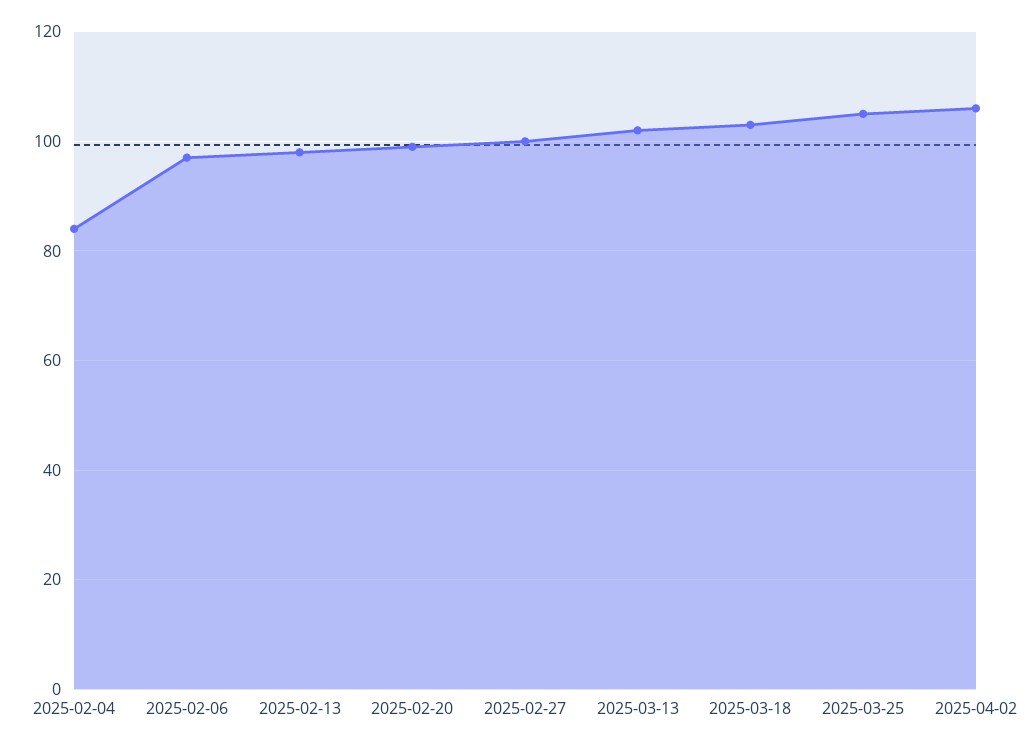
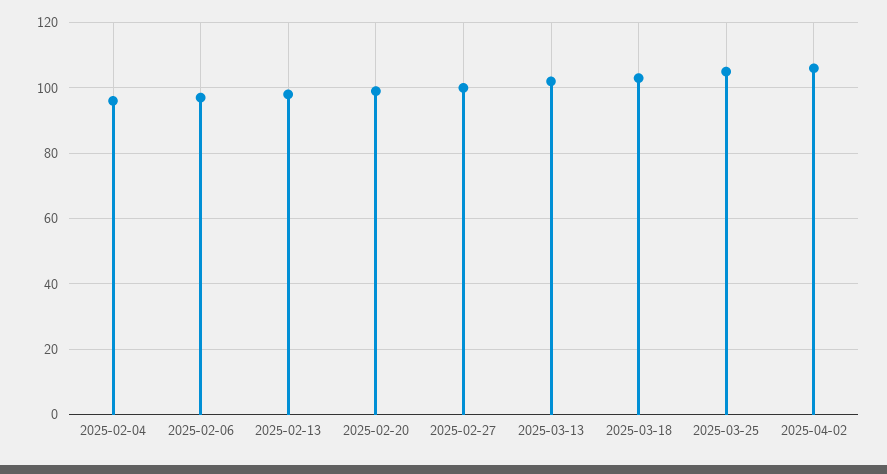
2025-02-04: 85 -> 95

